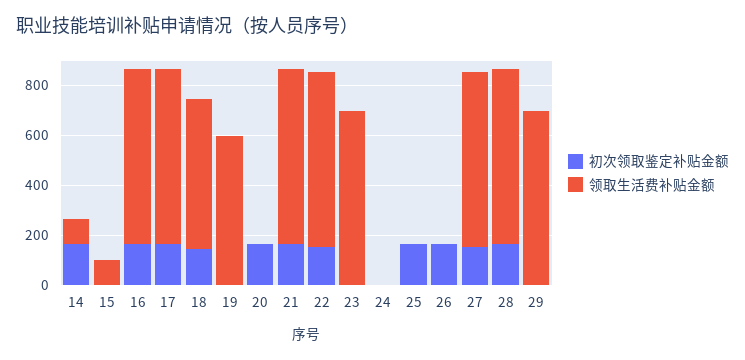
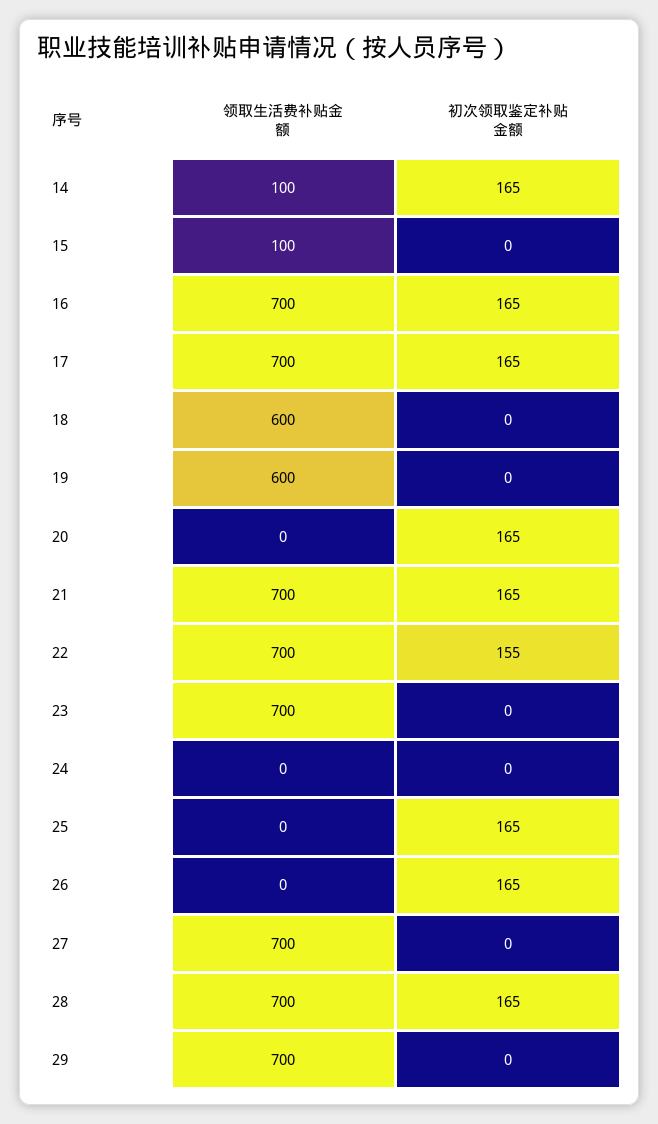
初次领取鉴定补贴金额, 18: 150 -> 0
初次领取鉴定补贴金额, 27: 150 -> 0

